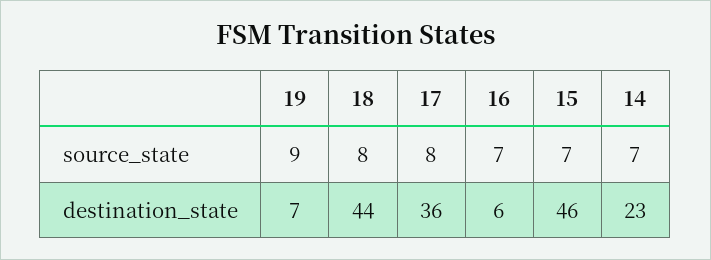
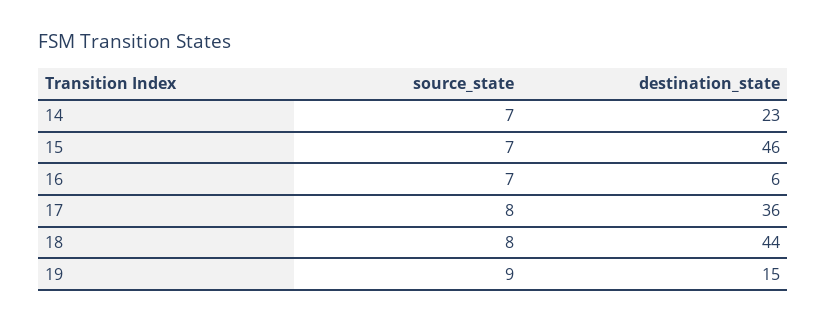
19, destination_state: 7 -> 15

